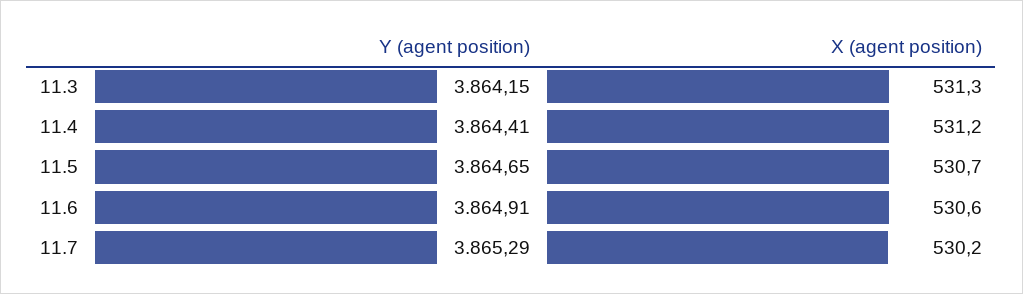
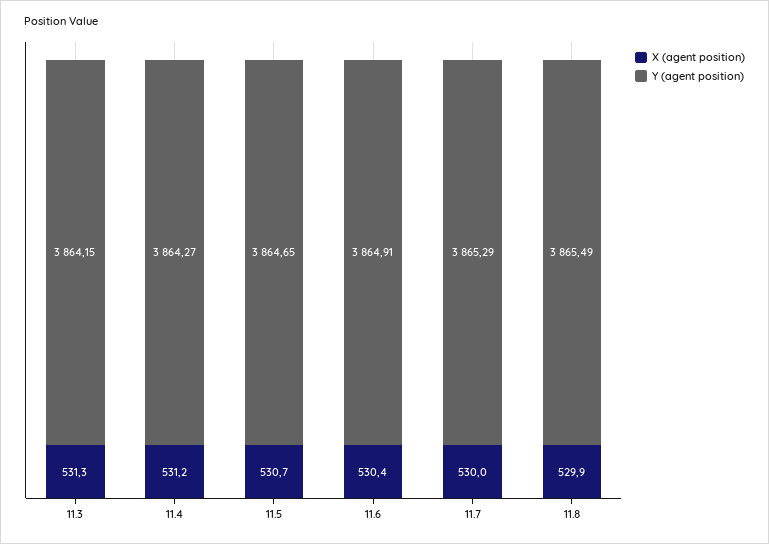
Y (agent position), 11.4: 3864.41 -> 3864.27
X (agent position), 11.6: 530.6 -> 530.4
X (agent position), 11.7: 530.2 -> 530
X (agent position), 11.8: none -> 529.9
Y (agent position), 11.8: none -> 3865.49

